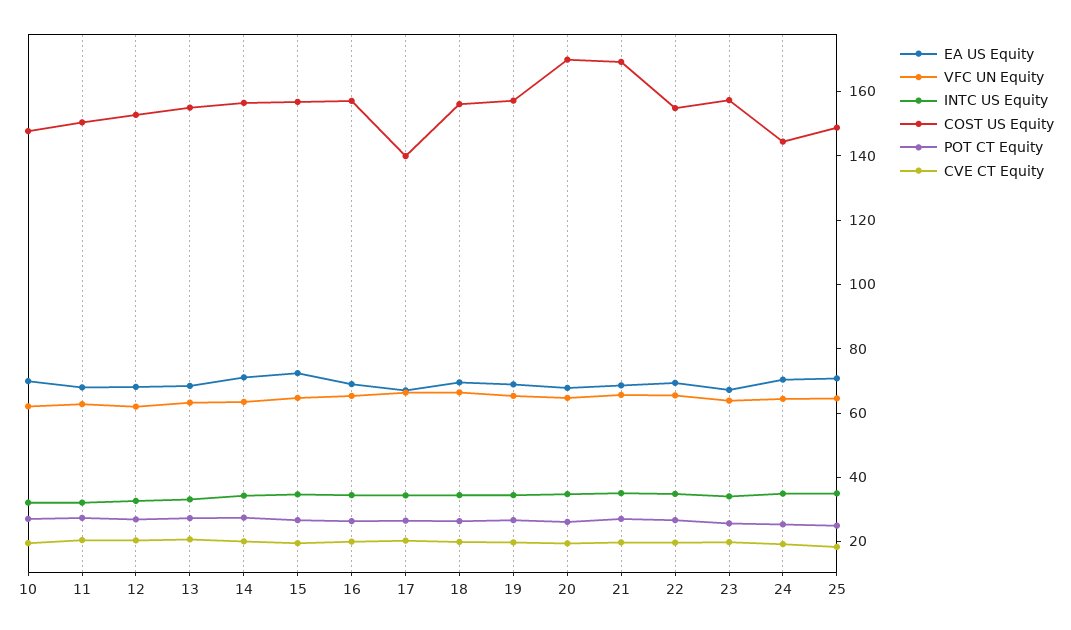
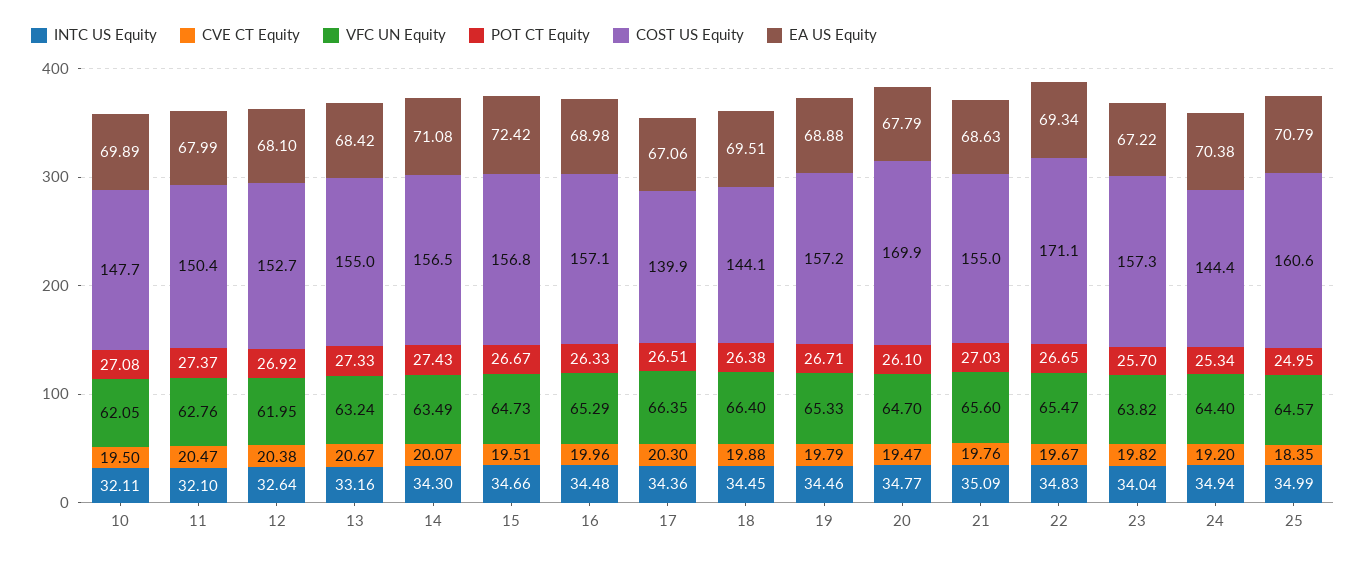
COST US Equity, 18: 155 -> 144.1
COST US Equity, 21: 170 -> 155
COST US Equity, 22: 155 -> 171.1
COST US Equity, 25: 150 -> 160.6

